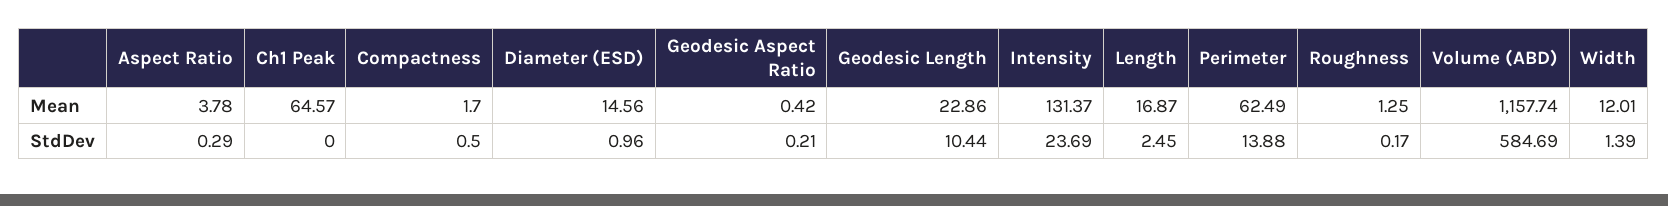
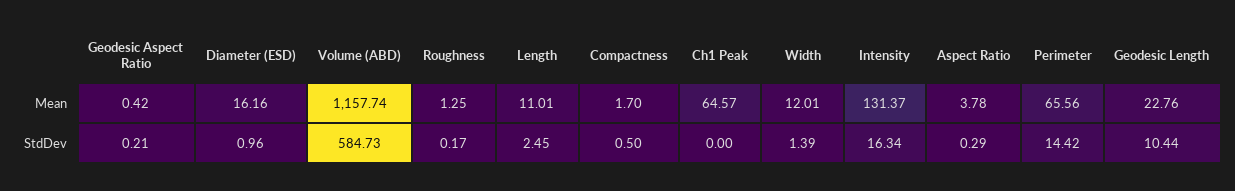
Diameter (ESD), Mean: 14.56 -> 16.16
Geodesic Length, Mean: 22.86 -> 22.76
Length, Mean: 16.87 -> 11.01
Perimeter, Mean: 62.49 -> 65.56
Intensity, StdDev: 23.69 -> 16.34
Perimeter, StdDev: 13.88 -> 14.42
Volume (ABD), StdDev: 584.69 -> 584.73

